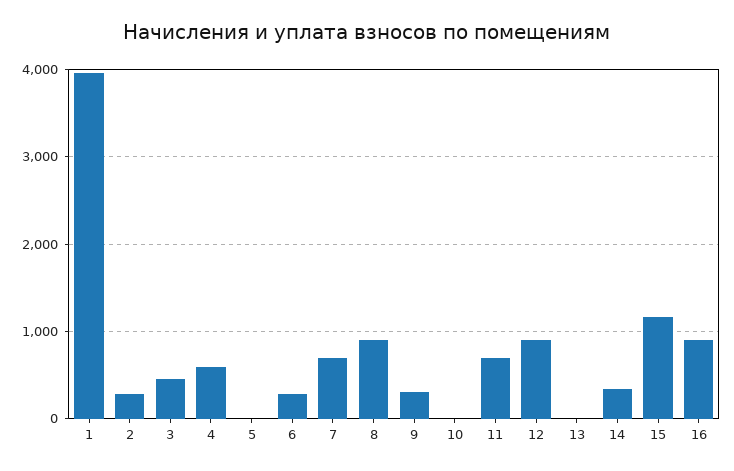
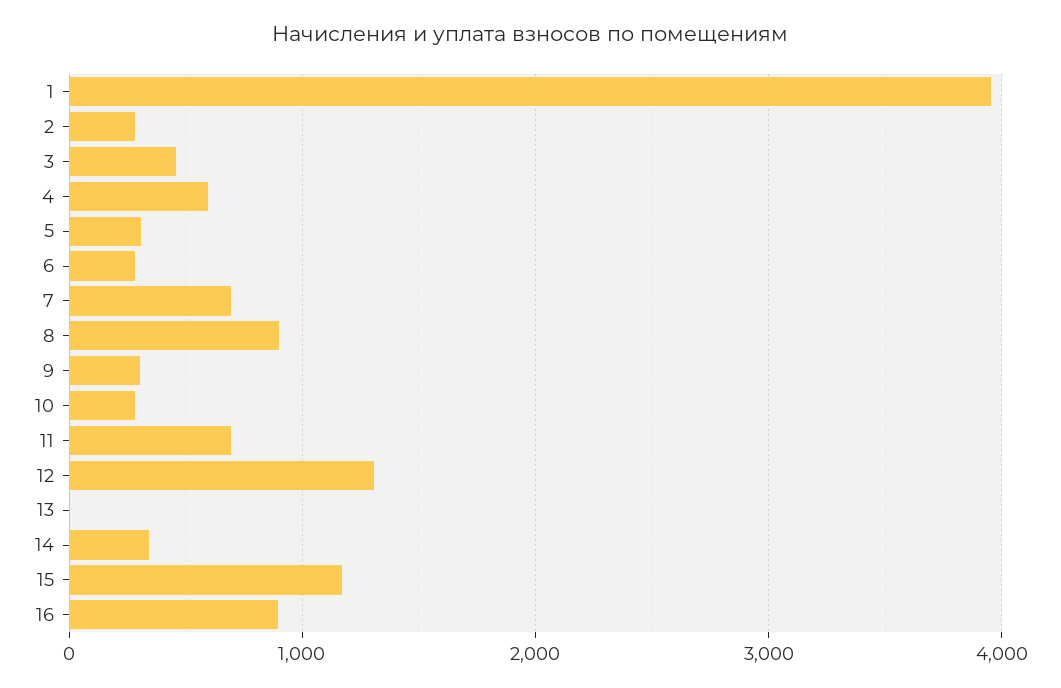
5: 0 -> 300
10: 0 -> 300
12: 900 -> 1300

